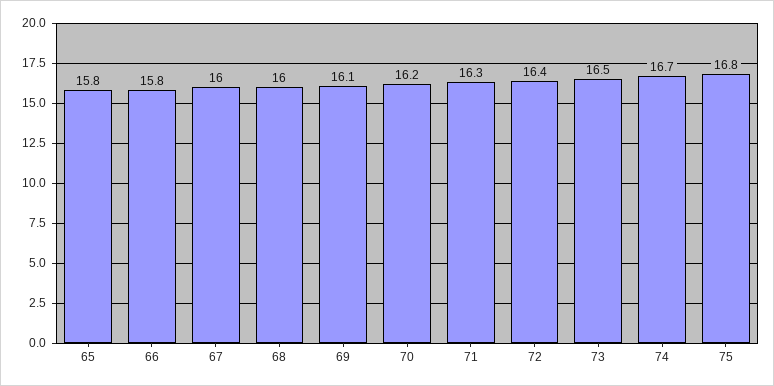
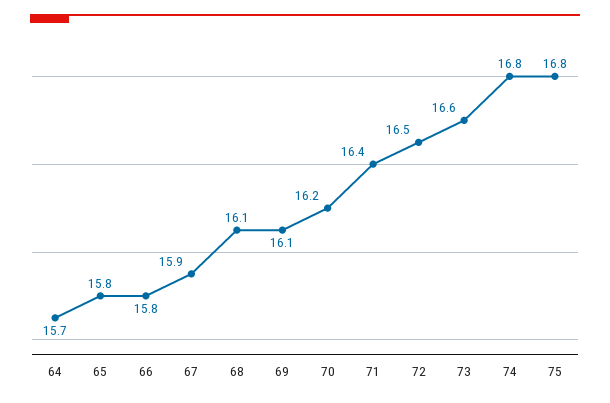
67: 16 -> 15.9
68: 16 -> 16.1
71: 16.3 -> 16.4
72: 16.4 -> 16.5
73: 16.5 -> 16.6
74: 16.7 -> 16.8
64: none -> 15.7

